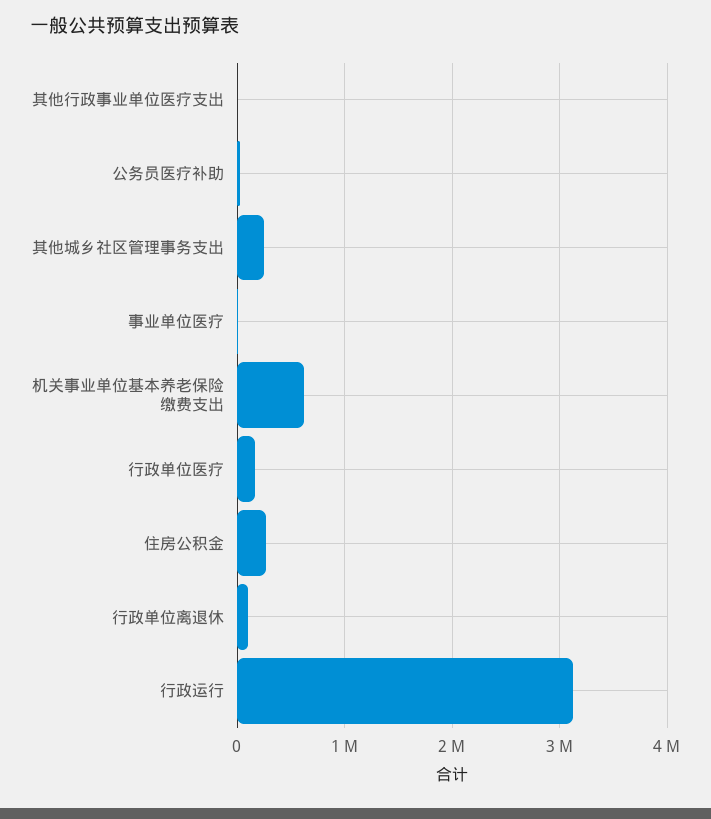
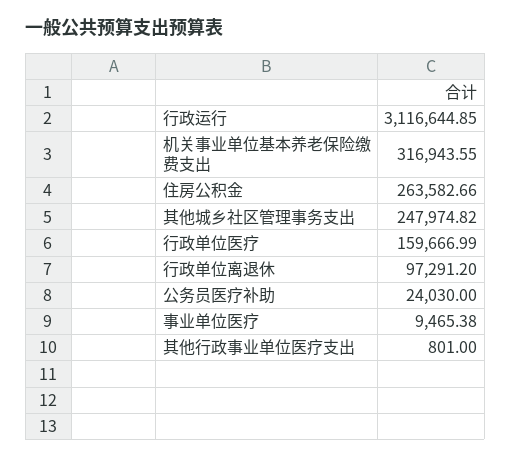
机关事业单位基本养老保险缴费支出: 600000 -> 316943.55

